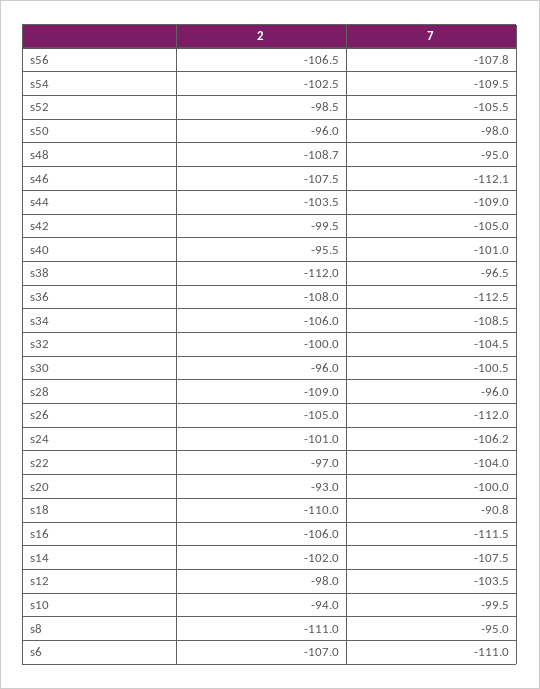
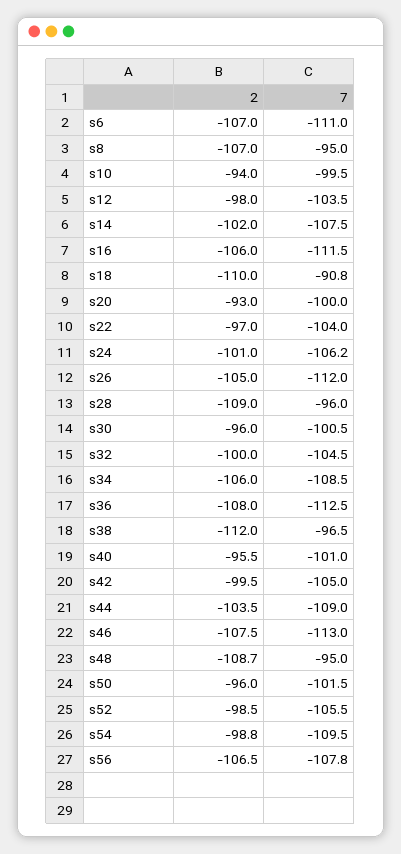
2, s54: -102.5 -> -98.8
7, s50: -98 -> -101.5
7, s46: -112.1 -> -113
2, s8: -111 -> -107

